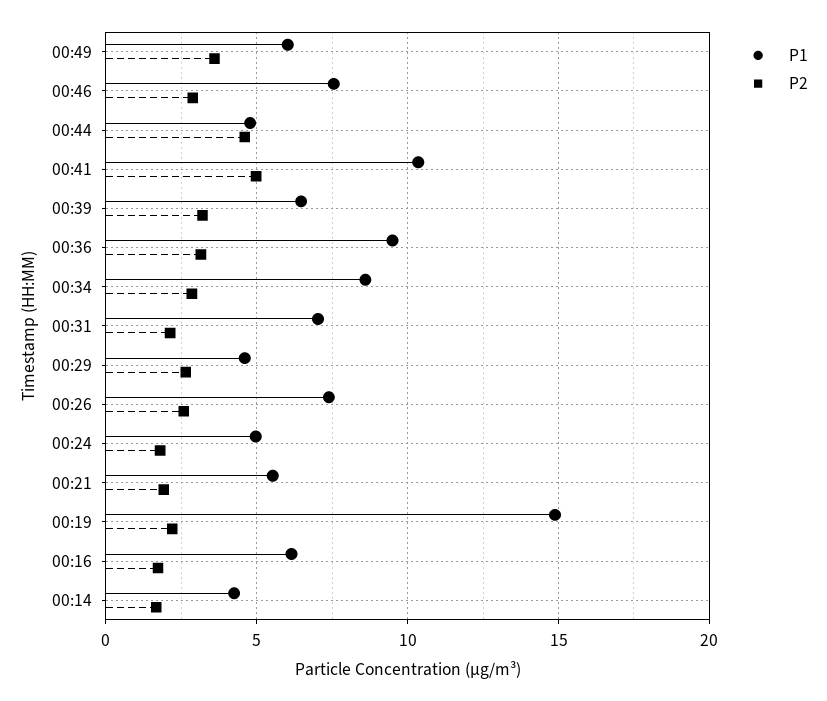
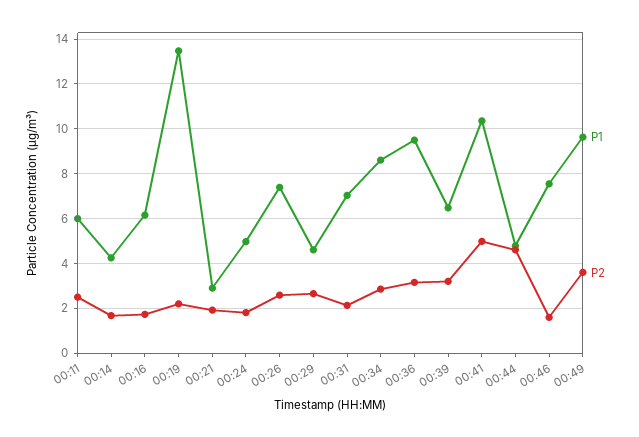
P1, 00:49: 6 -> 9.5
P2, 00:46: 3 -> 1.5
P1, 00:21: 5.5 -> 3
P1, 00:19: 15 -> 13.5
P1, 00:11: none -> 6
P2, 00:11: none -> 2.5

